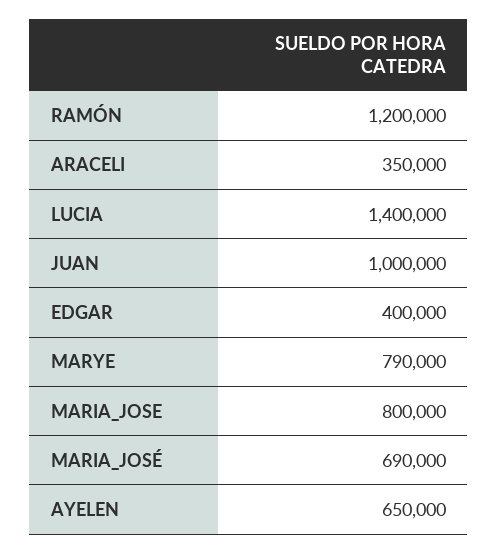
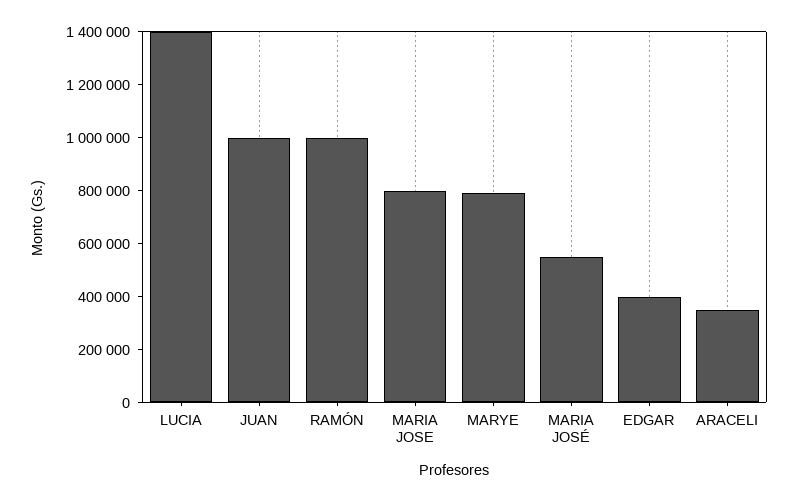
RAMÓN: 1200000 -> 1000000
MARIA_JOSÉ: 690000 -> 550000
AYELEN: 650000 -> none

